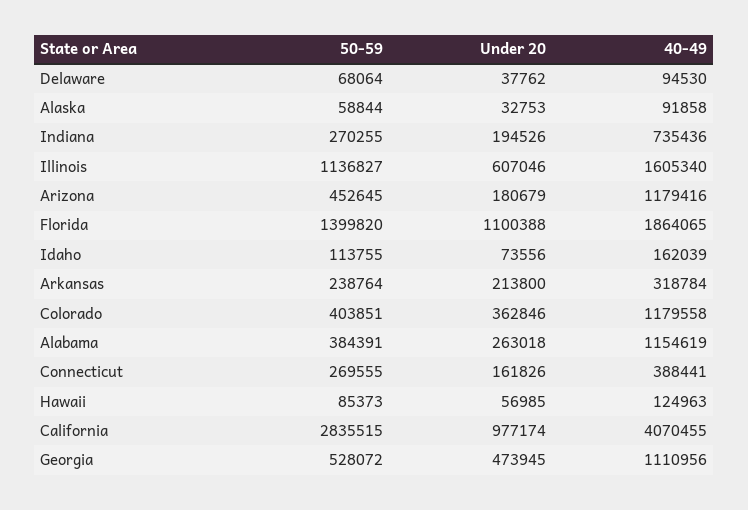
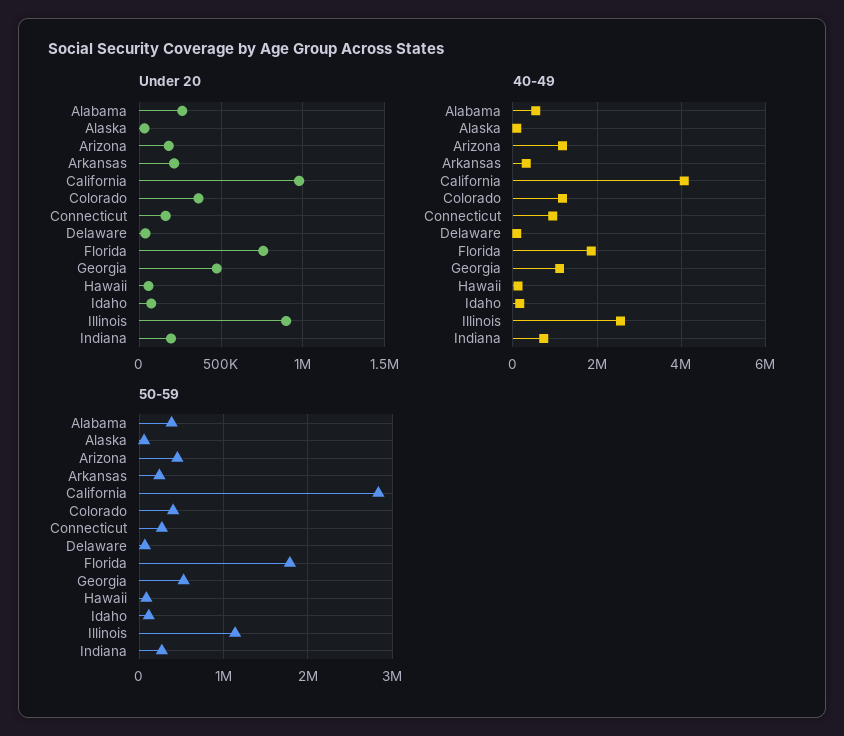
Under 20, Illinois: 607046 -> 900000
40-49, Illinois: 1605340 -> 2600000
50-59, Florida: 1399820 -> 1800000
Under 20, Florida: 1100388 -> 750000
40-49, Alabama: 1154619 -> 600000
40-49, Connecticut: 388441 -> 1000000

